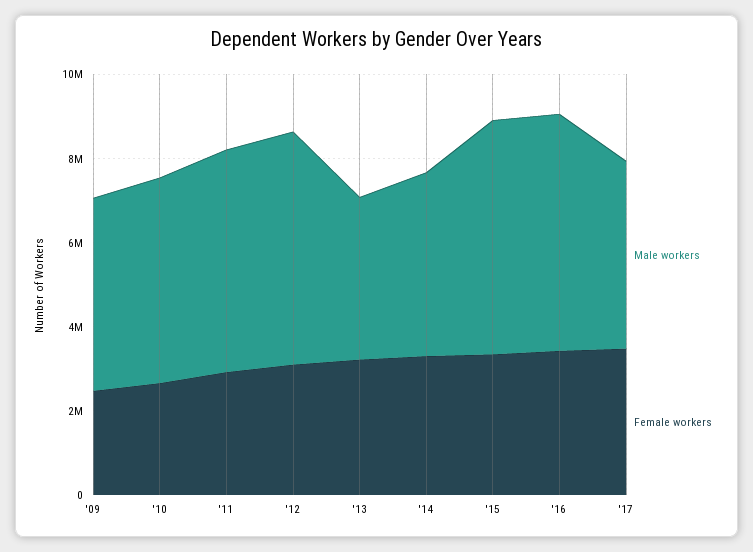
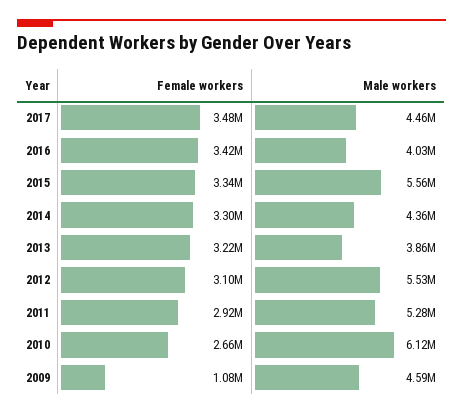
Female workers, '09: 2500000 -> 1080000
Male workers, '10: 5000000 -> 6120000
Male workers, '16: 5500000 -> 4030000

